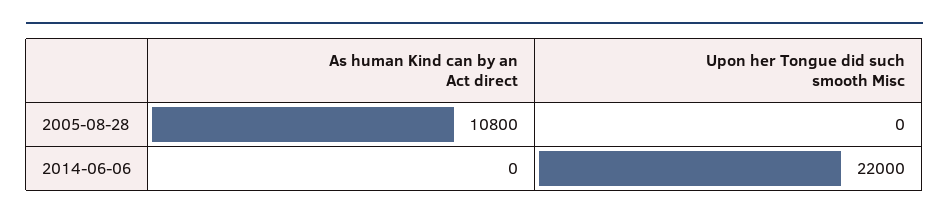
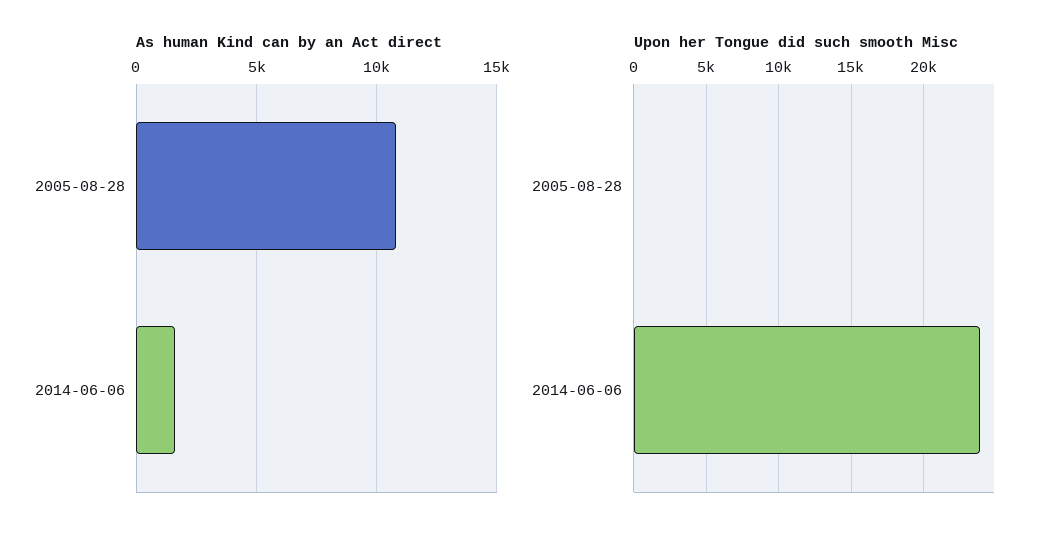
As human Kind can by an Act direct, 2014-06-06: 0 -> 1500
Upon her Tongue did such smooth Misc, 2014-06-06: 22000 -> 24000

